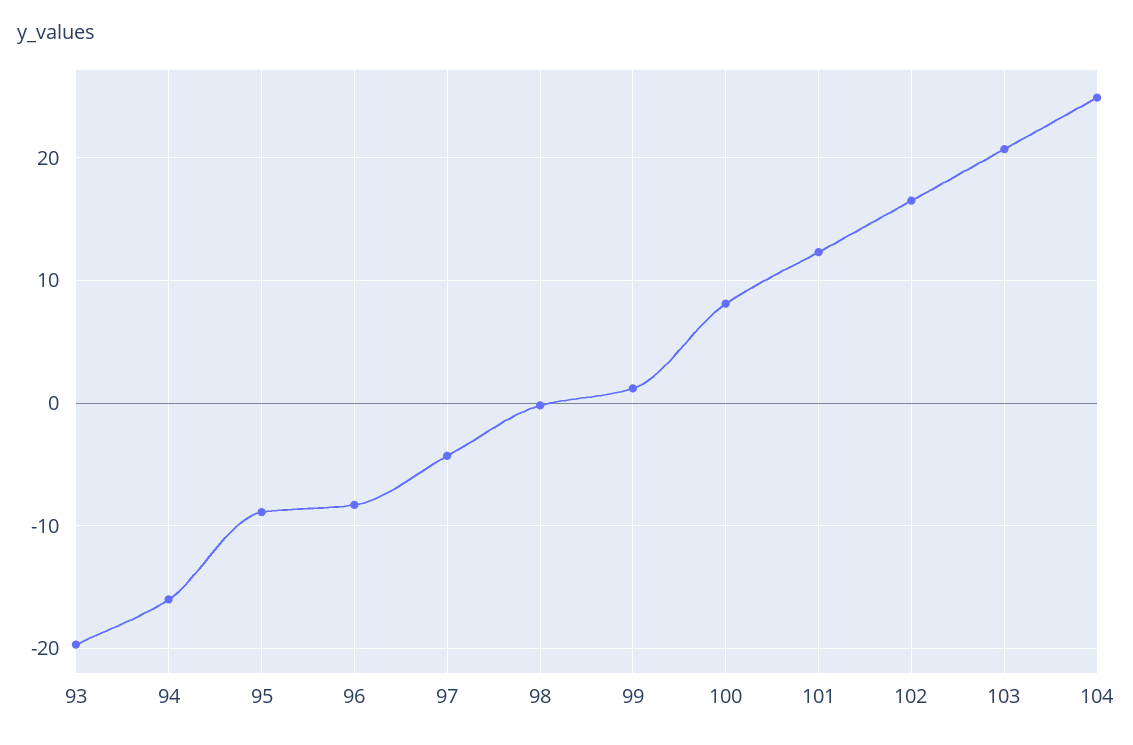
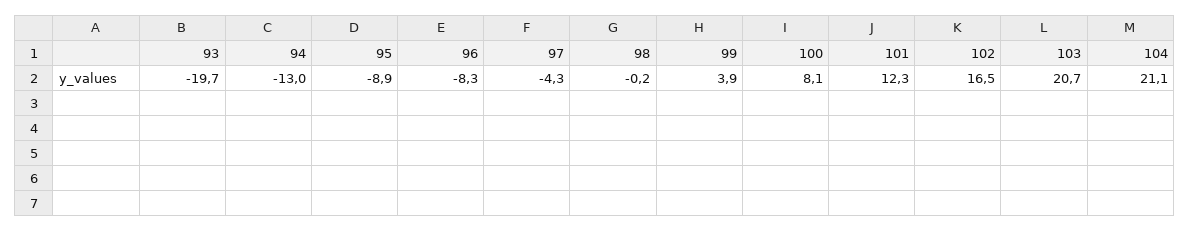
94: -16 -> -13
99: 1 -> 3.9
104: 25 -> 21.1

